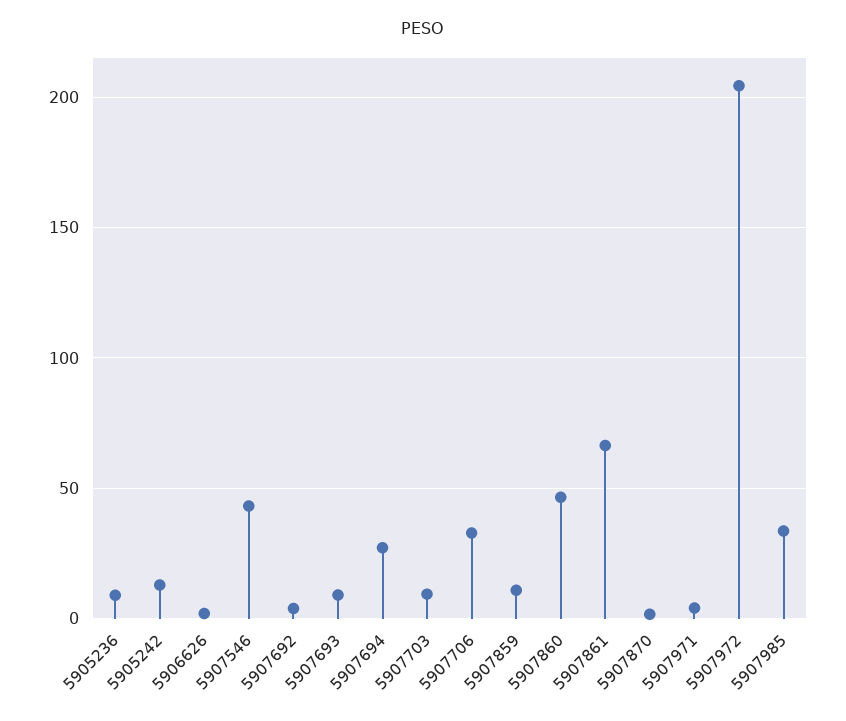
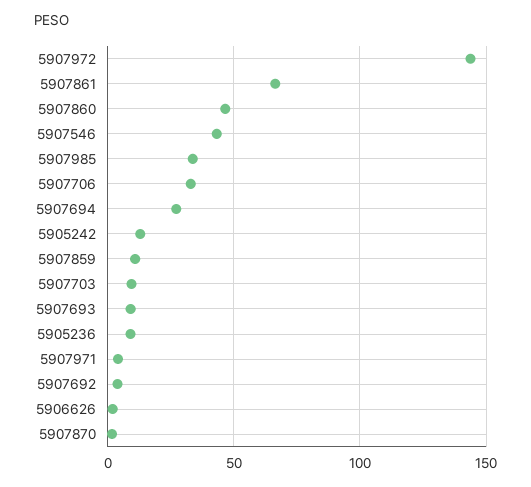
5907972: 205 -> 145

